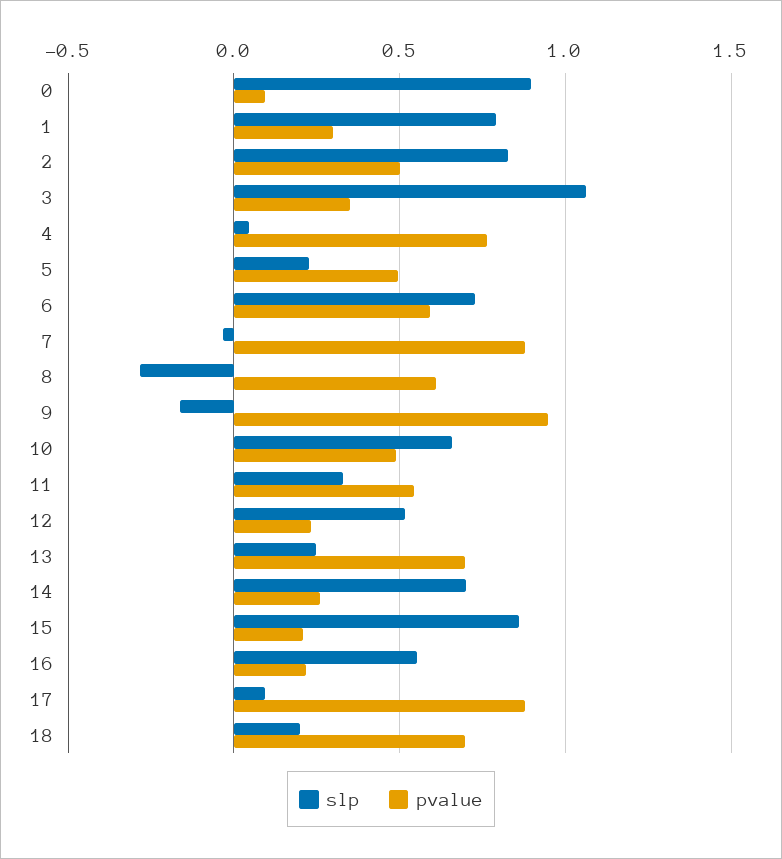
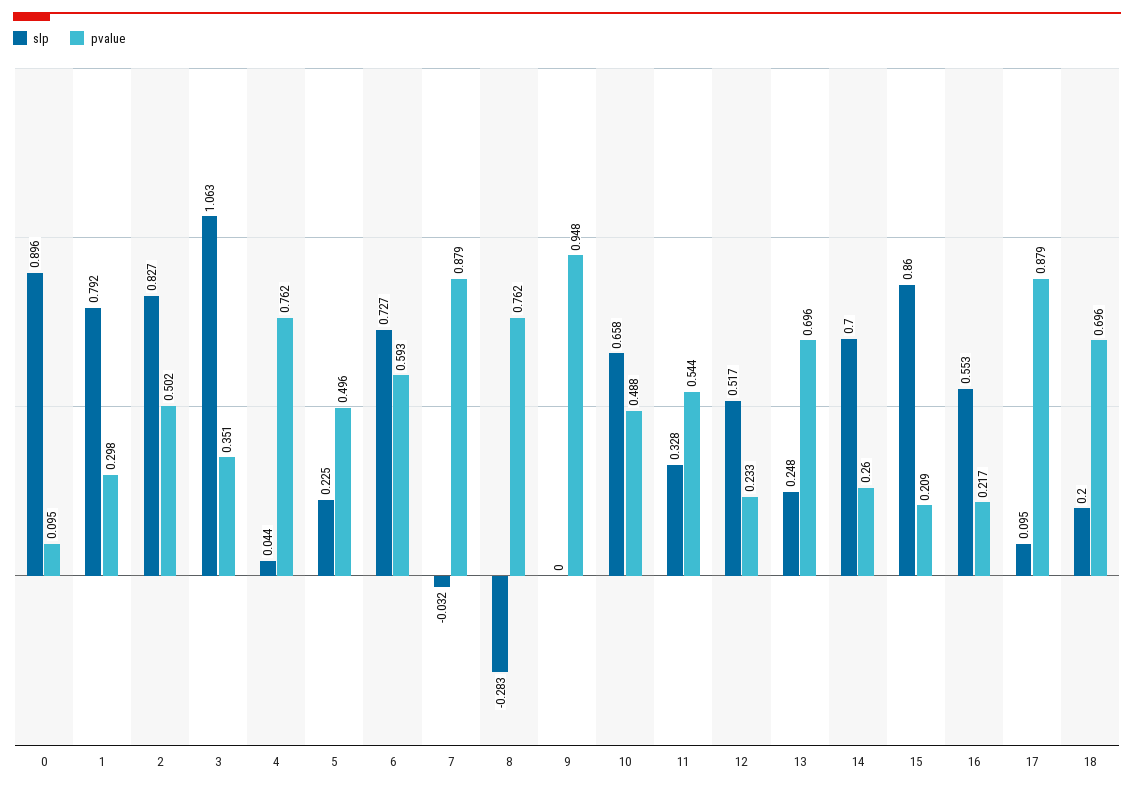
pvalue, 8: 0.6 -> 0.762
slp, 9: -0.15 -> 0

